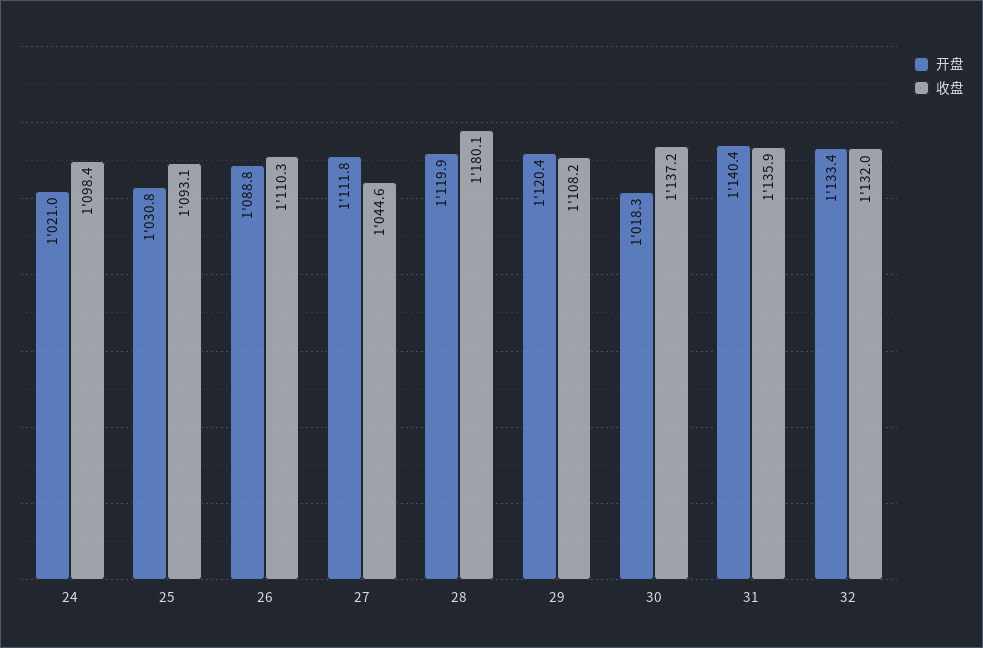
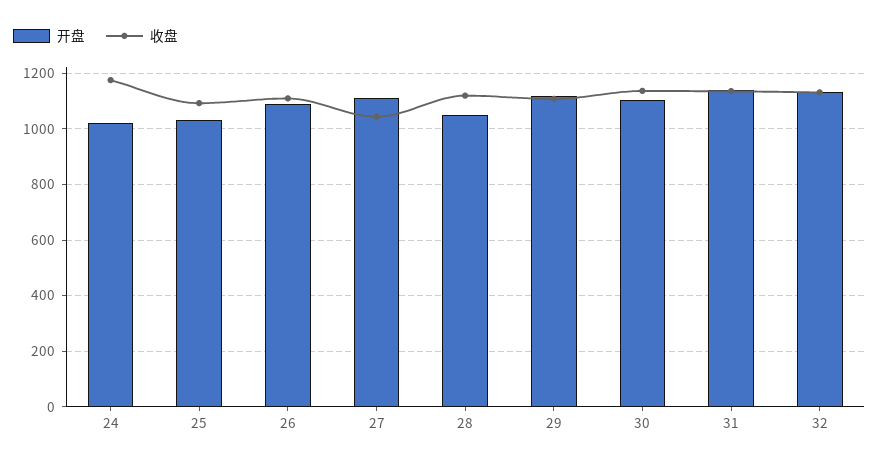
收盘, 24: 1098.4 -> 1175
开盘, 28: 1119.9 -> 1050
收盘, 28: 1180.1 -> 1125
开盘, 30: 1018.3 -> 1100

